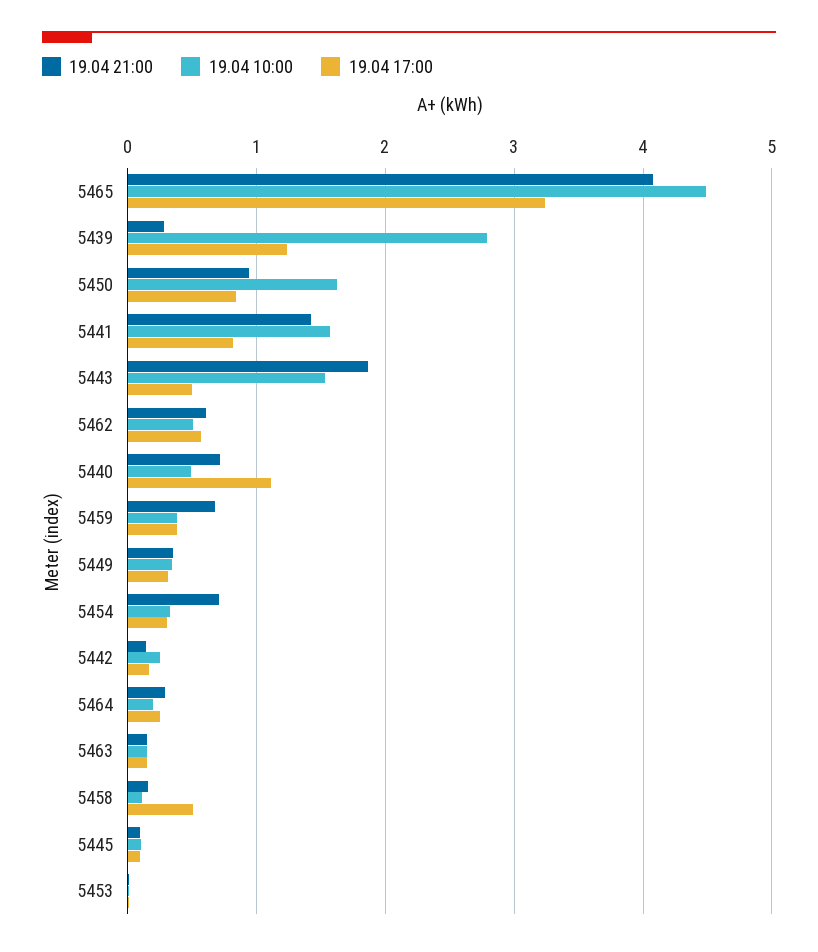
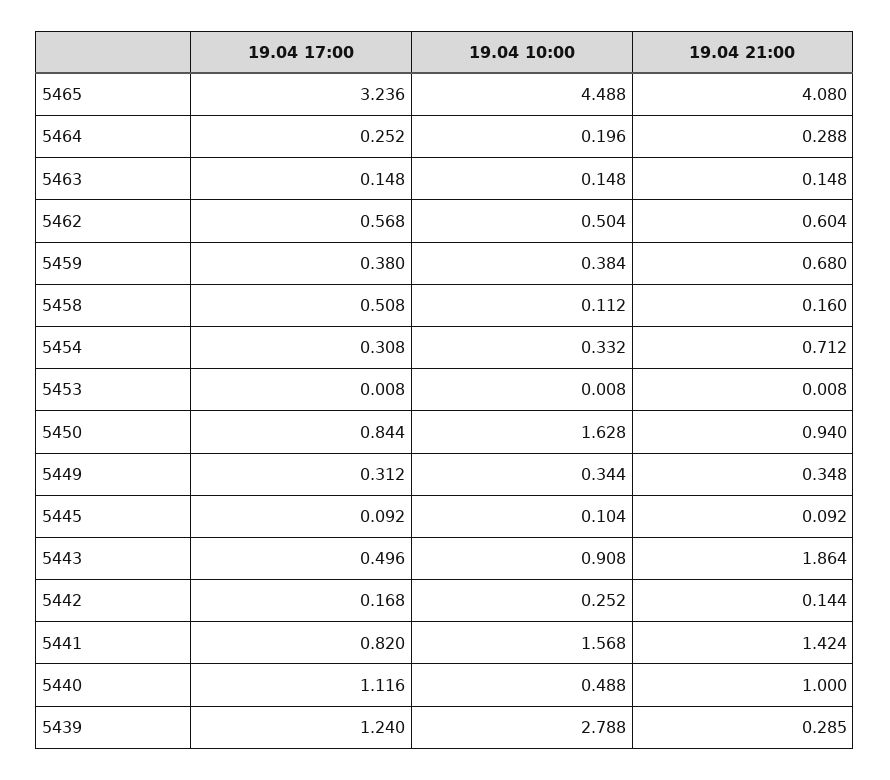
19.04 10:00, 5443: 1.5 -> 0.908
19.04 21:00, 5440: 0.7 -> 1

